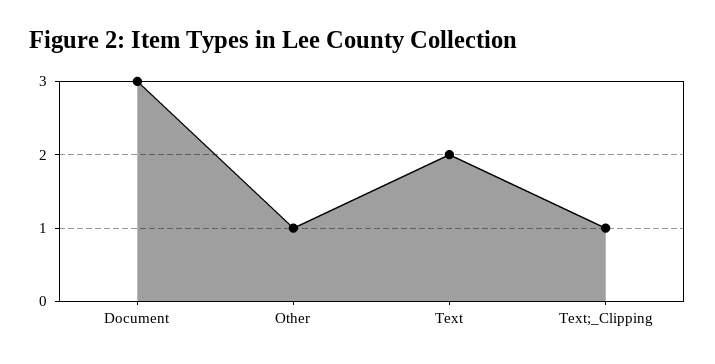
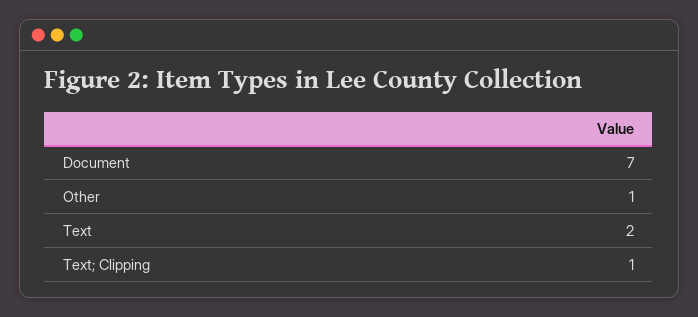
Document: 3 -> 7

